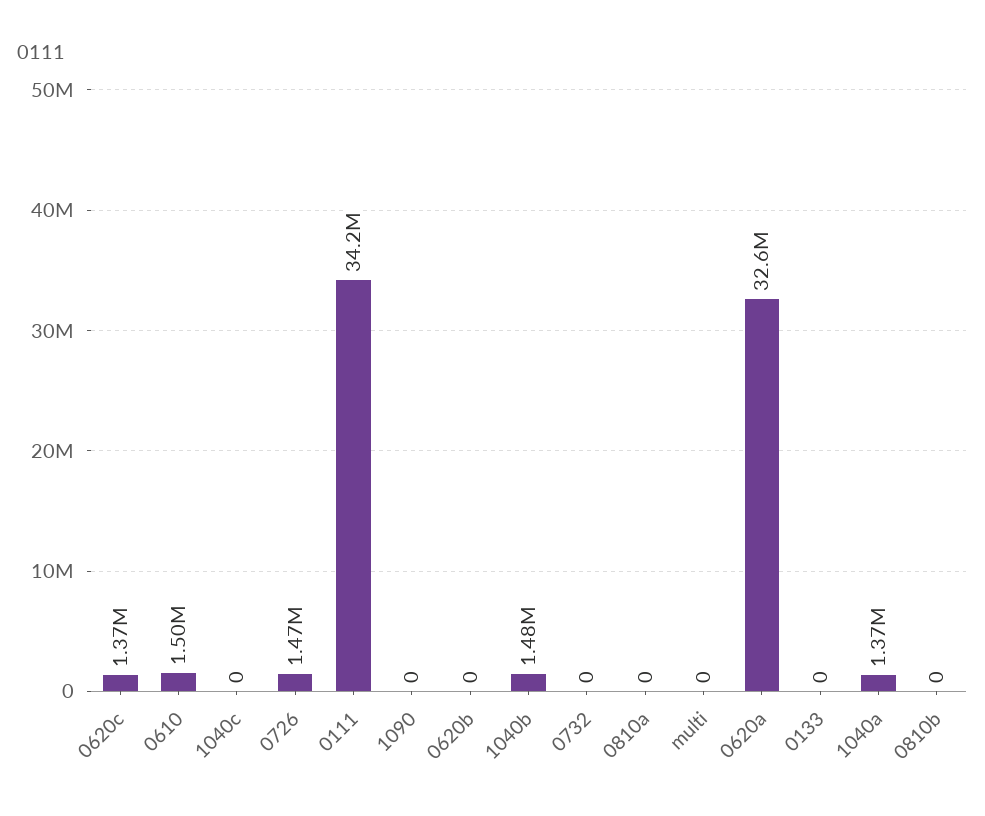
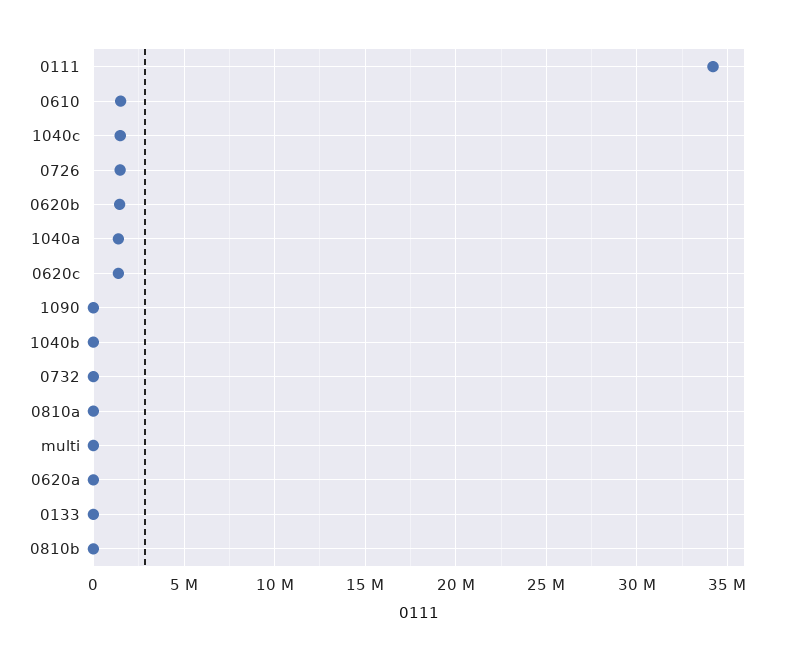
1040c: 0 -> 1500000
0620b: 0 -> 1500000
1040b: 1480000 -> 0
0620a: 32600000 -> 0

